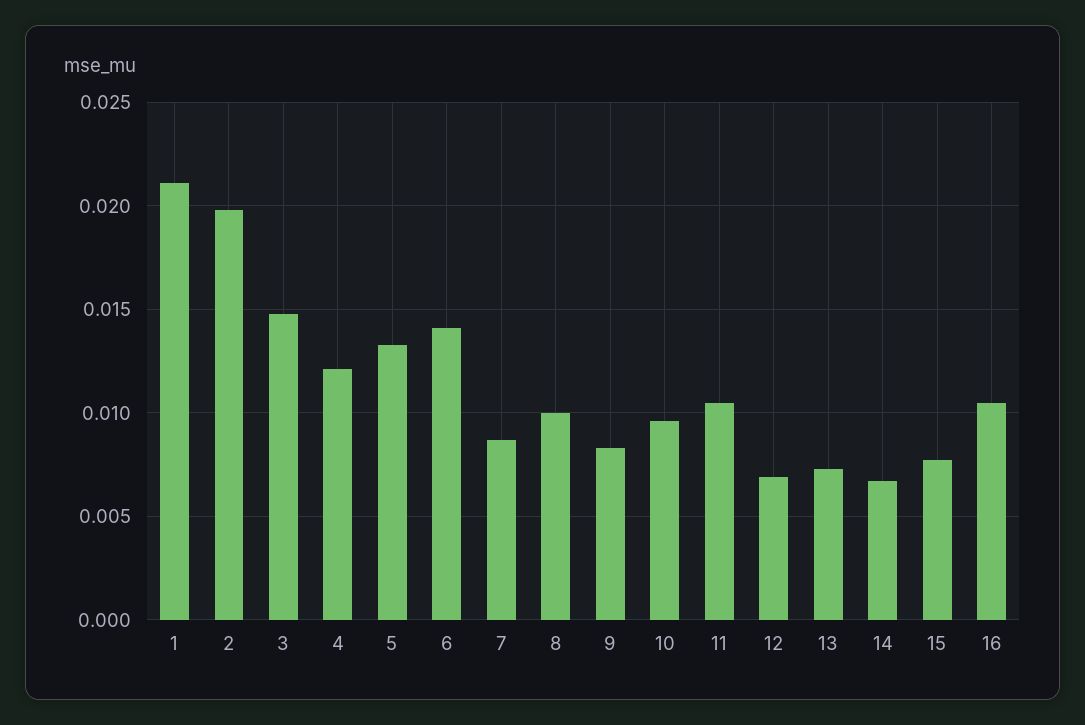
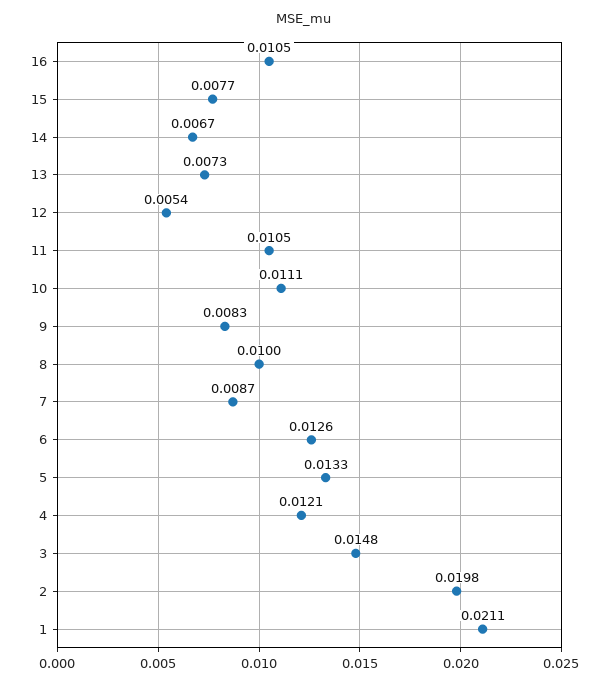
6: 0.014 -> 0.0126
10: 0.0095 -> 0.0111
12: 0.007 -> 0.0054

